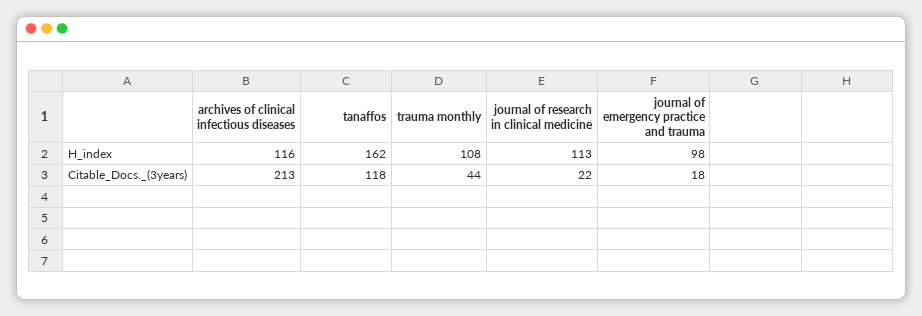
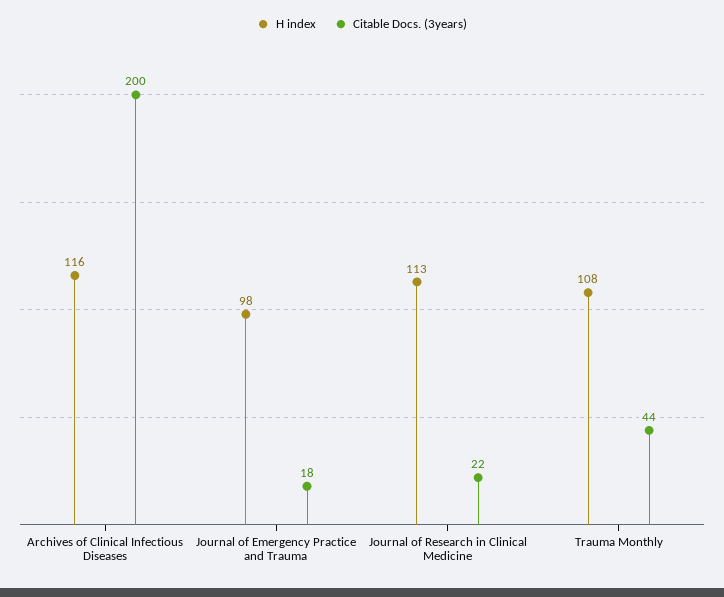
H_index, tanaffos: 162 -> none
Citable_Docs._(3years), archives of clinical infectious diseases: 213 -> 200
Citable_Docs._(3years), tanaffos: 118 -> none

